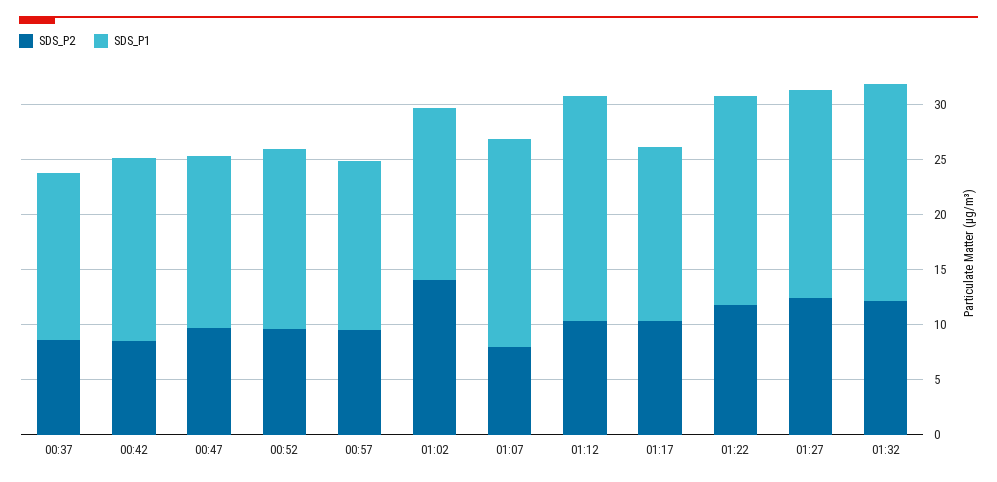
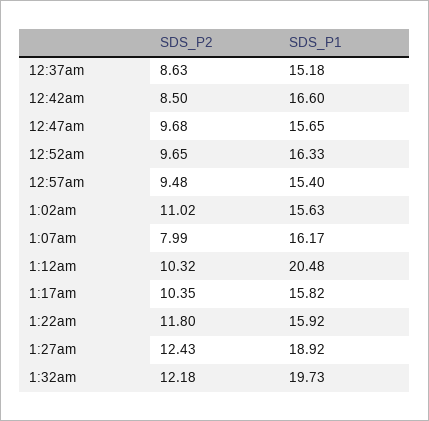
SDS_P2, 01:02: 14 -> 11.02
SDS_P1, 01:07: 19 -> 16.17
SDS_P1, 01:22: 19 -> 15.92

